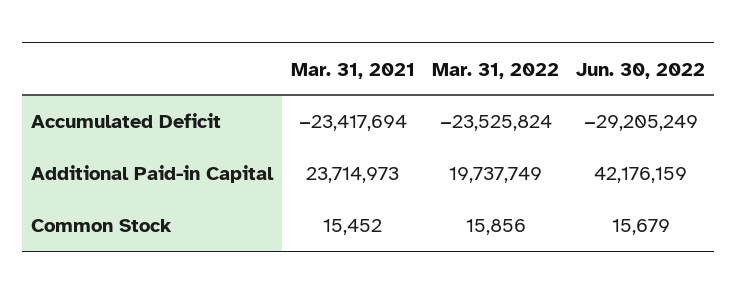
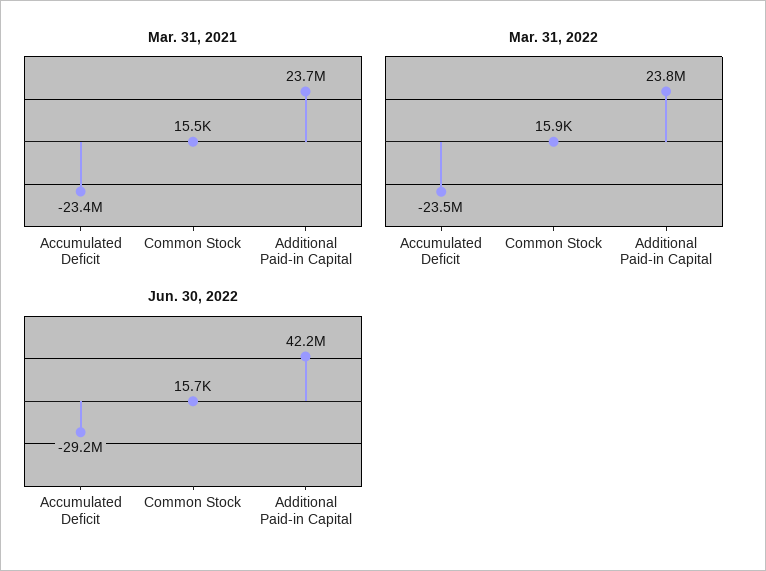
Mar. 31, 2022, Additional Paid-in Capital: 19737749 -> 23800000

